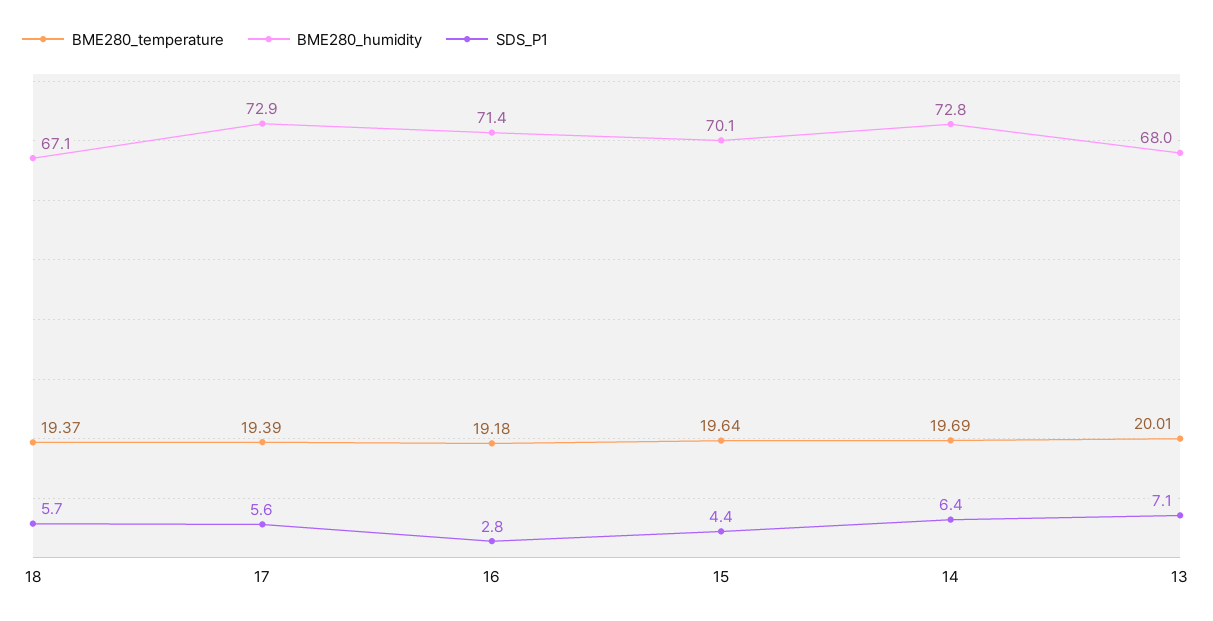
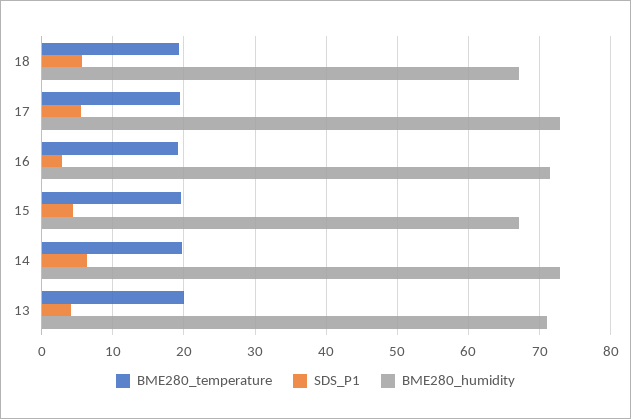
BME280_humidity, 15: 70.1 -> 67
BME280_humidity, 13: 68 -> 71
SDS_P1, 13: 7.1 -> 4

